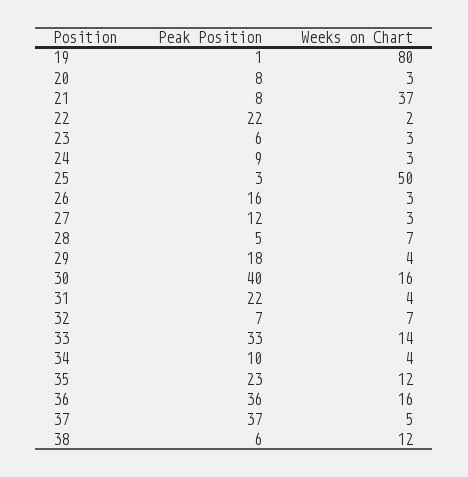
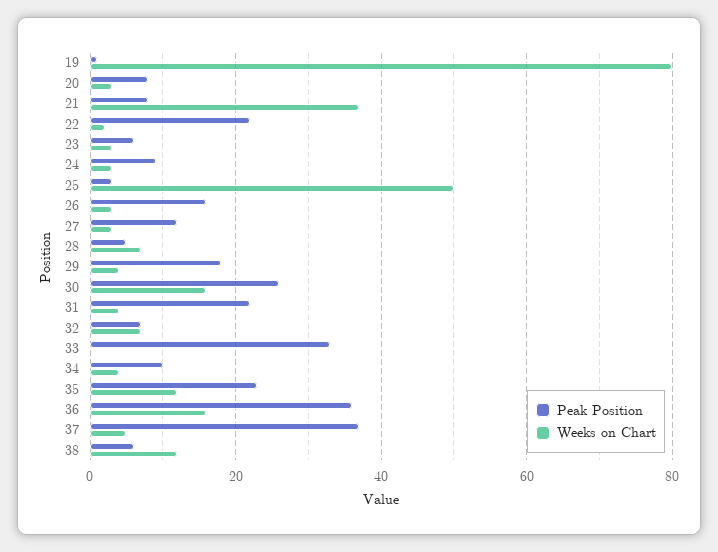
Peak Position, 30: 40 -> 25
Weeks on Chart, 33: 14 -> 0

